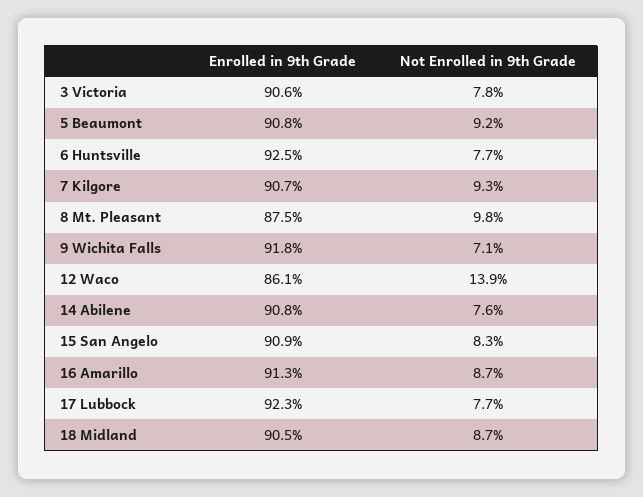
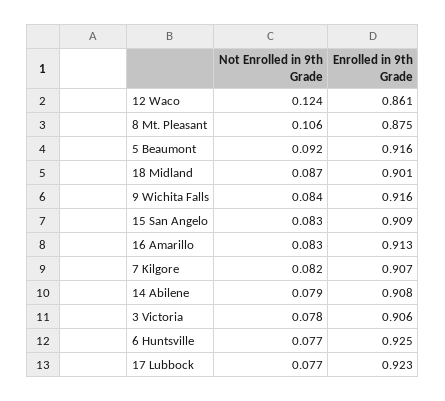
Enrolled in 9th Grade, 5 Beaumont: 0.908 -> 0.916
Not Enrolled in 9th Grade, 7 Kilgore: 0.093 -> 0.082
Not Enrolled in 9th Grade, 8 Mt. Pleasant: 0.098 -> 0.106
Enrolled in 9th Grade, 9 Wichita Falls: 0.918 -> 0.916
Not Enrolled in 9th Grade, 9 Wichita Falls: 0.071 -> 0.084
Not Enrolled in 9th Grade, 12 Waco: 0.139 -> 0.124
Not Enrolled in 9th Grade, 14 Abilene: 0.076 -> 0.079
Not Enrolled in 9th Grade, 16 Amarillo: 0.087 -> 0.083
Enrolled in 9th Grade, 18 Midland: 0.905 -> 0.901

